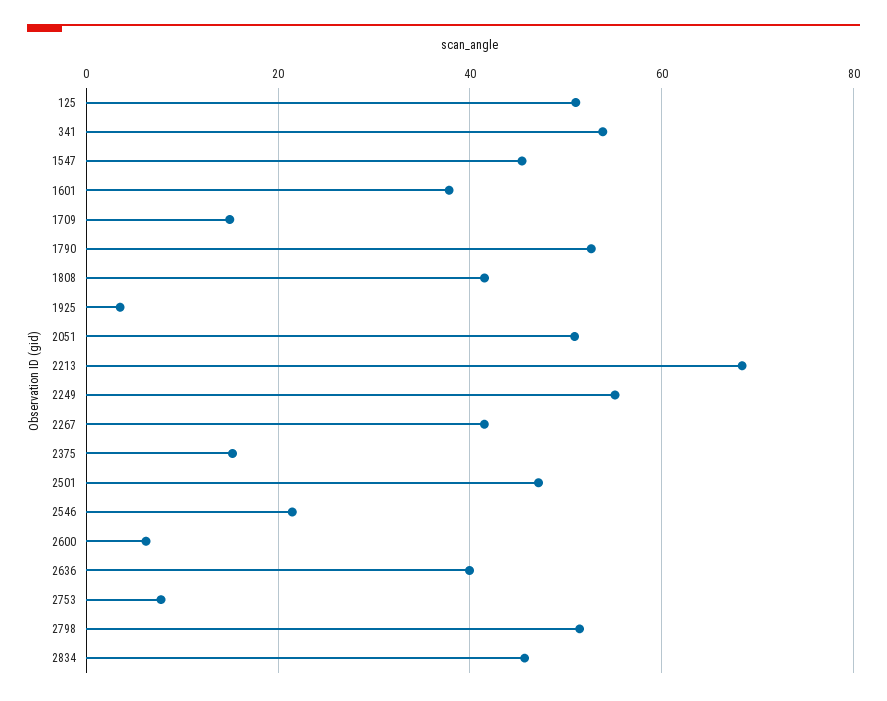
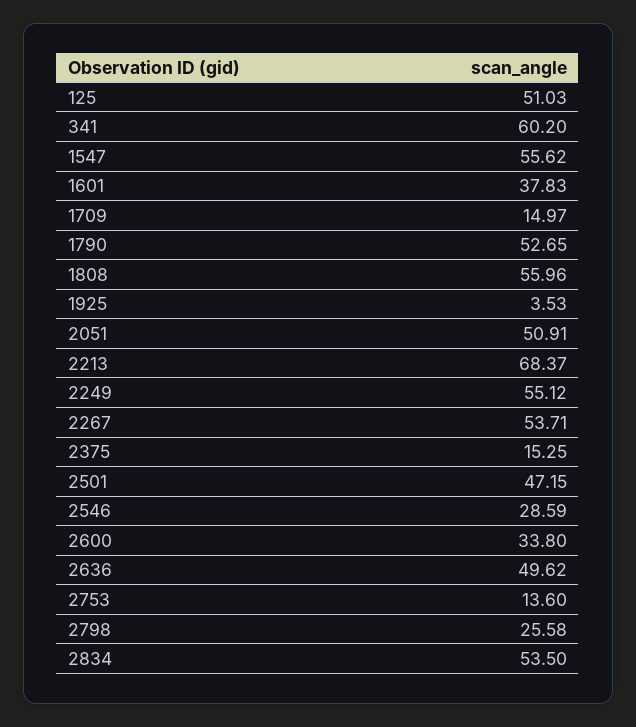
341: 54 -> 60.2
1547: 46 -> 55.62
1808: 42 -> 55.96
2267: 42 -> 53.71
2546: 22 -> 28.59
2600: 6 -> 33.8
2636: 40 -> 49.62
2753: 8 -> 13.6
2798: 52 -> 25.58
2834: 46 -> 53.5

